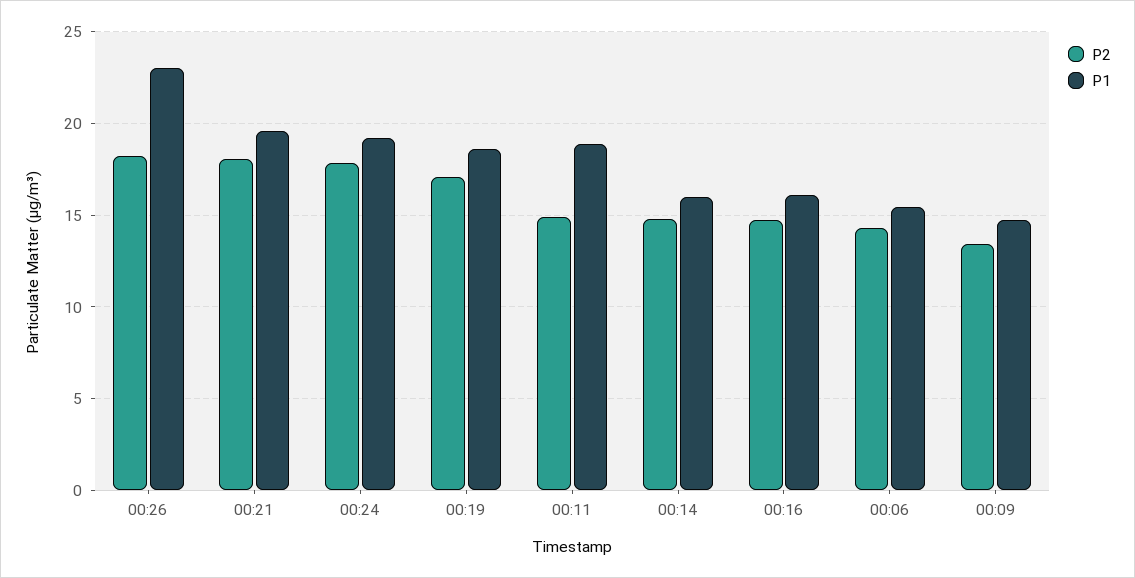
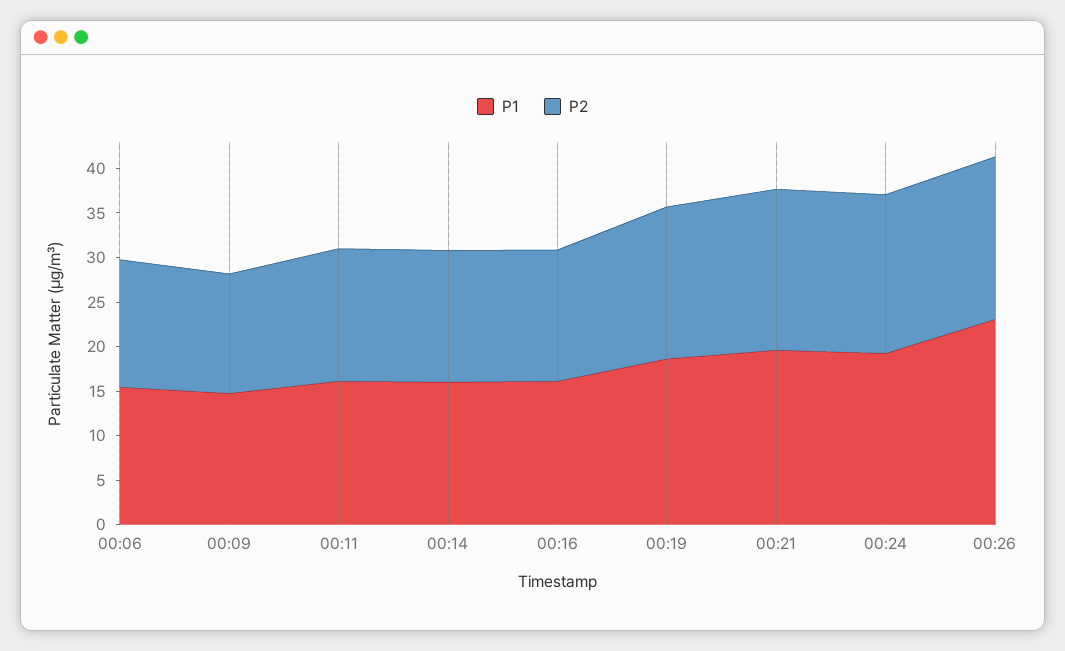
P1, 00:11: 19 -> 16

